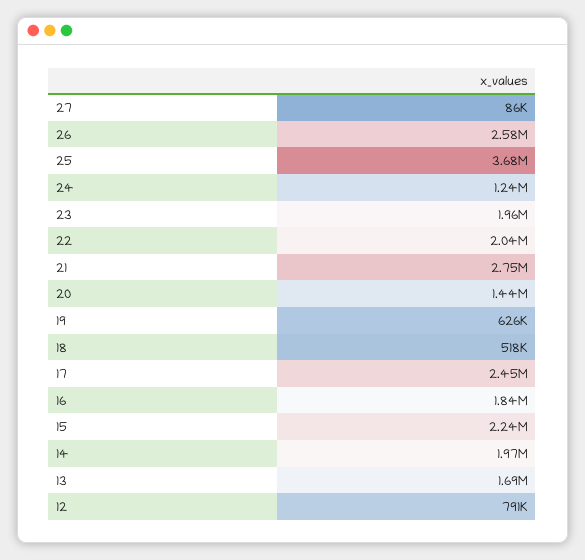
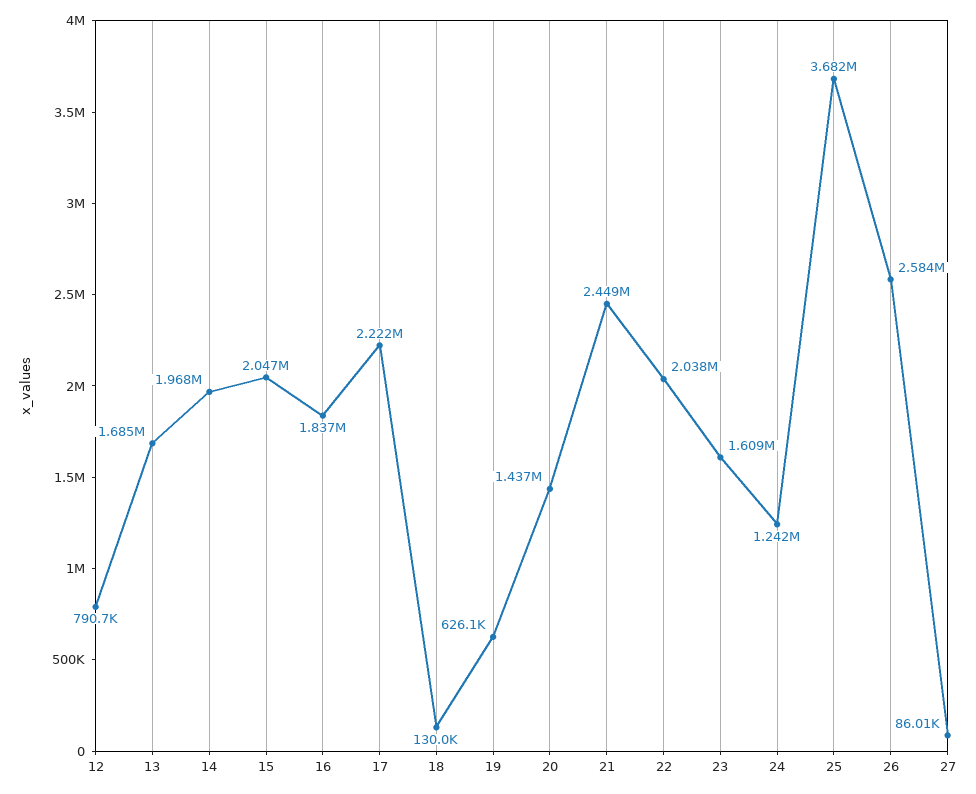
23: 1960000 -> 1609000
21: 2750000 -> 2449000
18: 518000 -> 130000
17: 2450000 -> 2222000
15: 2240000 -> 2047000

